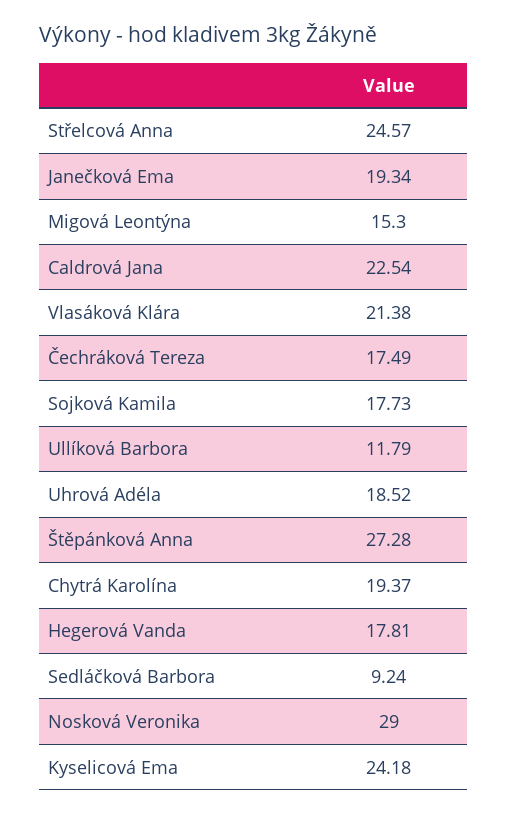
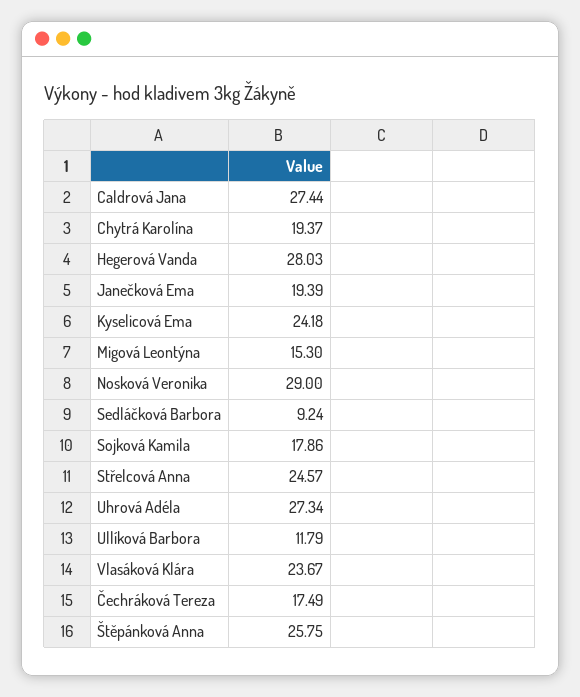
Janečková Ema: 19.34 -> 19.39
Caldrová Jana: 22.54 -> 27.44
Vlasáková Klára: 21.38 -> 23.67
Sojková Kamila: 17.73 -> 17.86
Uhrová Adéla: 18.52 -> 27.34
Štěpánková Anna: 27.28 -> 25.75
Hegerová Vanda: 17.81 -> 28.03

